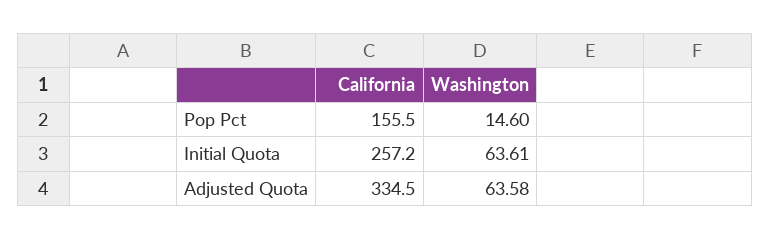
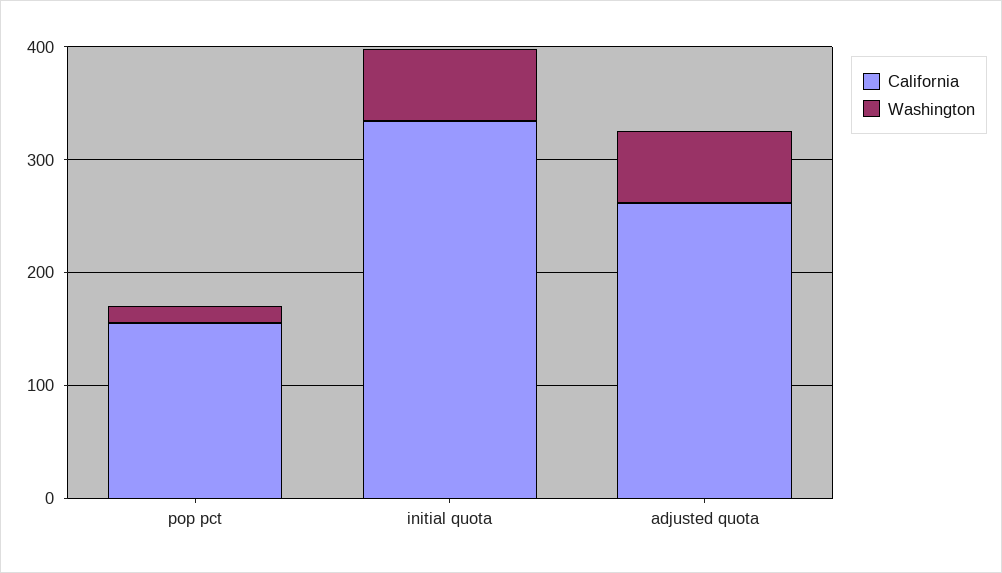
California, Initial Quota: 257.2 -> 340
California, Adjusted Quota: 334.5 -> 260

